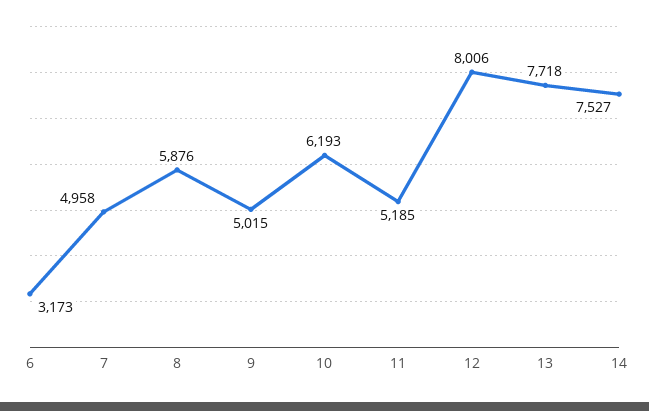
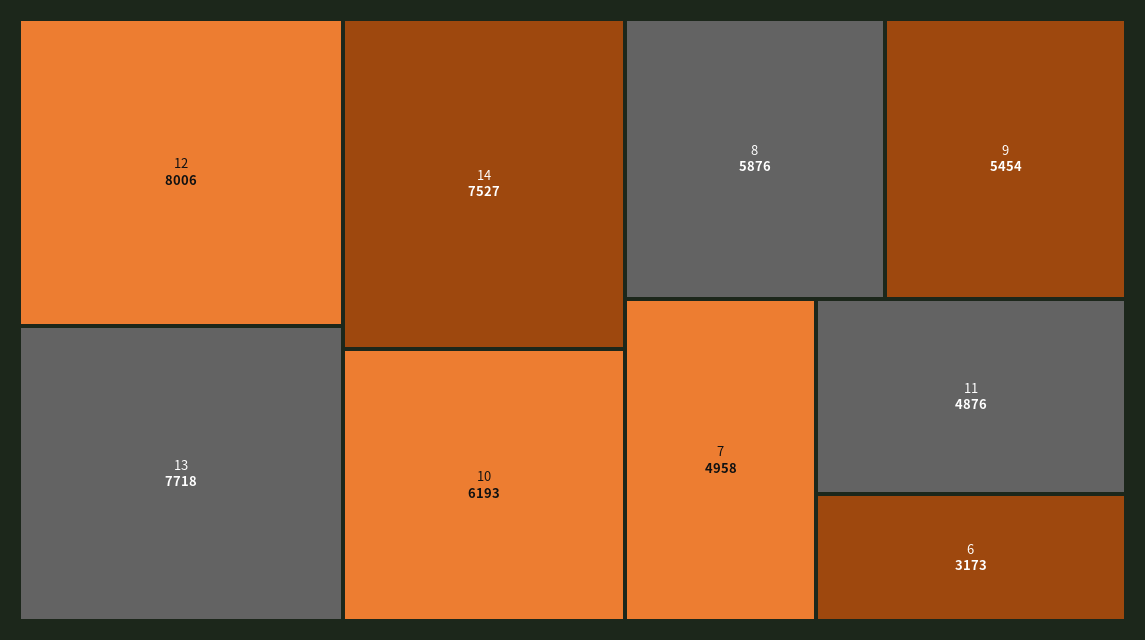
9: 5015 -> 5454
11: 5185 -> 4876

